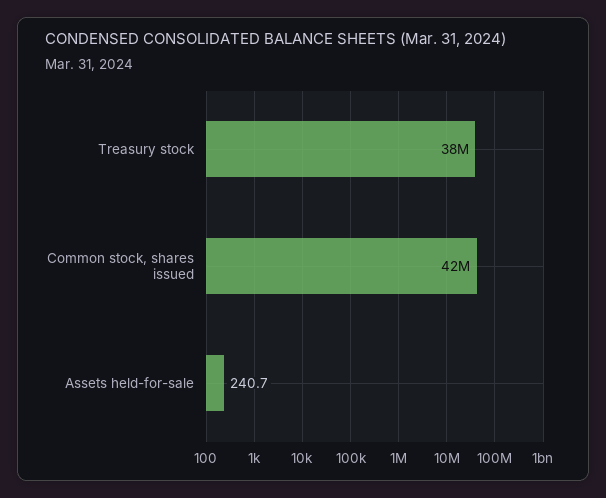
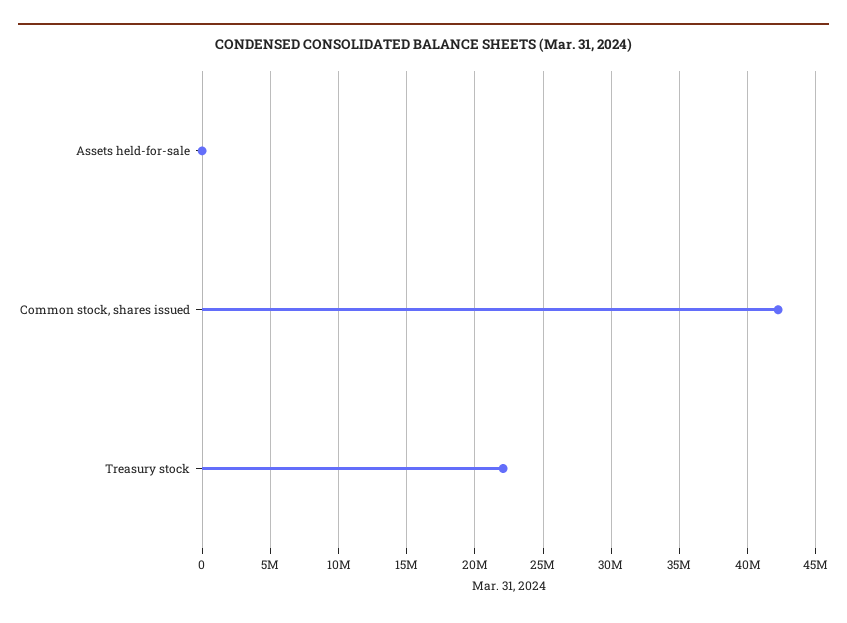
Treasury stock: 38000000 -> 22000000

